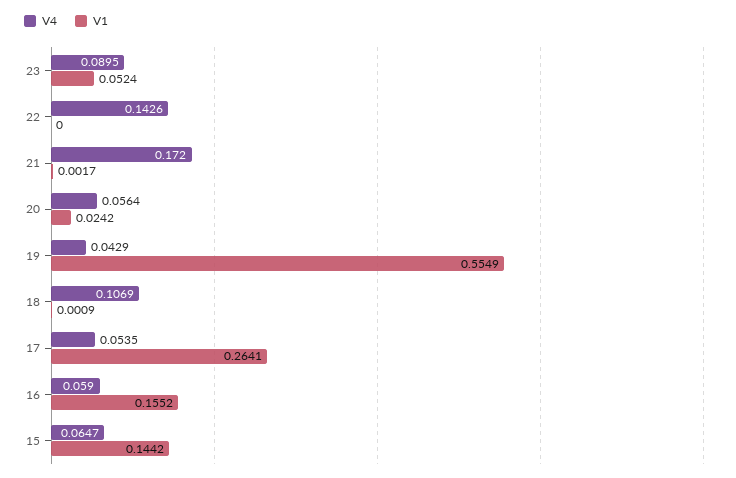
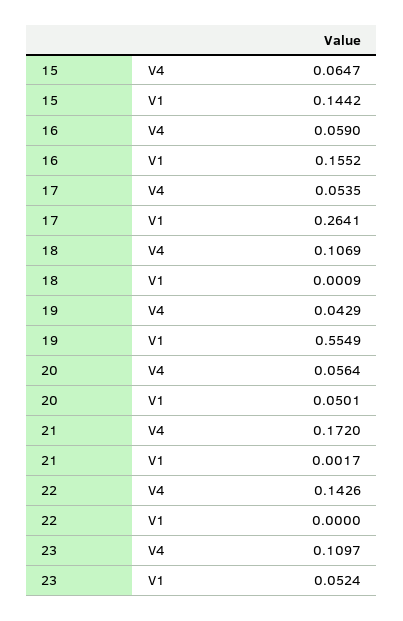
V4, 23: 0.0895 -> 0.1097
V1, 20: 0.0242 -> 0.0501

